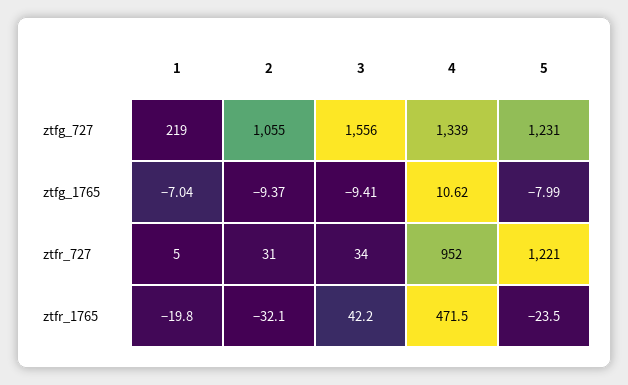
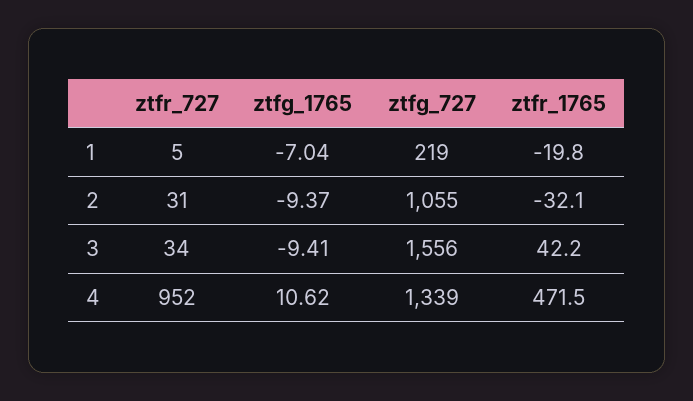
5, ztfg_727: 1231 -> none
5, ztfg_1765: -7.99 -> none
5, ztfr_727: 1221 -> none
5, ztfr_1765: -23.5 -> none

